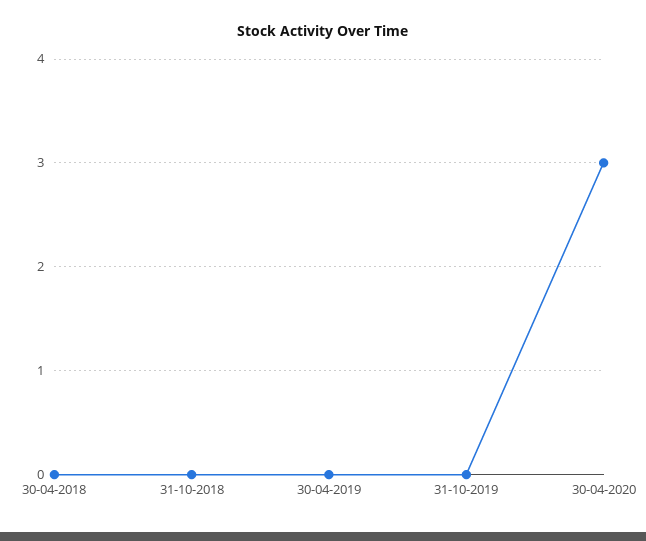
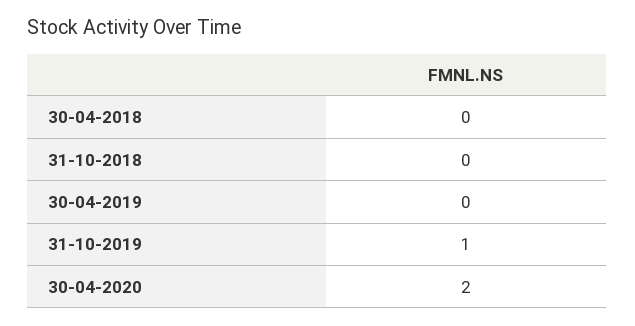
31-10-2019: 0 -> 1
30-04-2020: 3 -> 2

